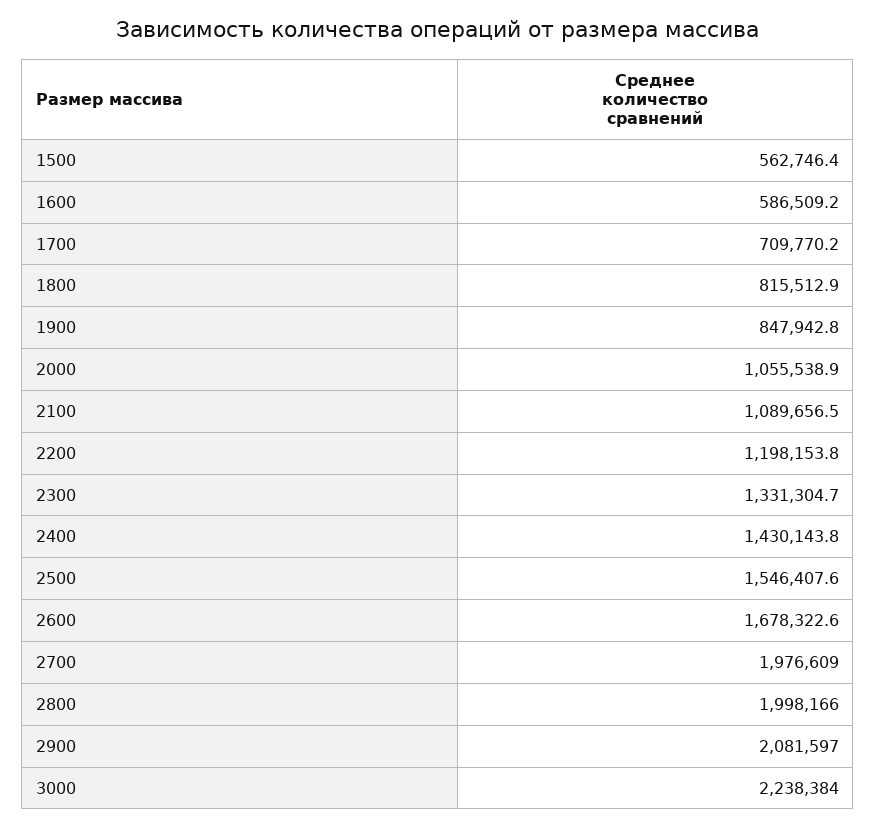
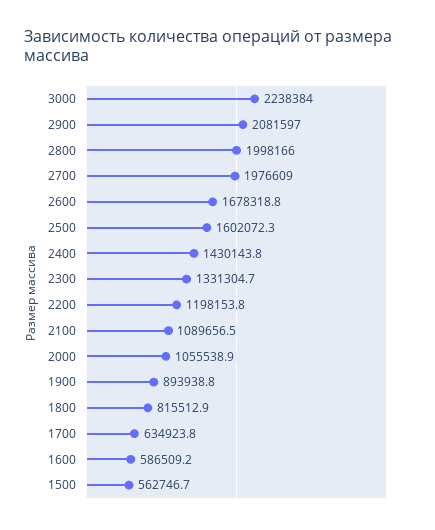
1500: 562746.4 -> 562746.7
1700: 709770.2 -> 634923.8
1900: 847942.8 -> 893938.8
2500: 1546407.6 -> 1602072.3
2600: 1678322.6 -> 1678318.8

